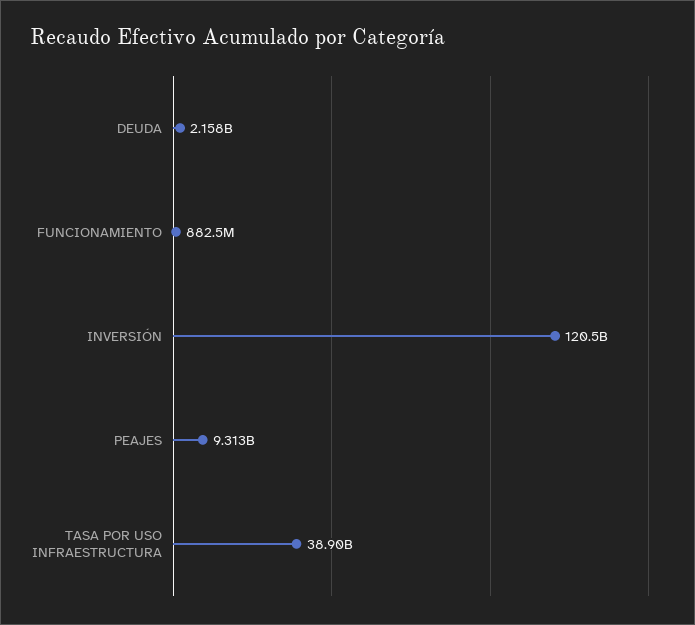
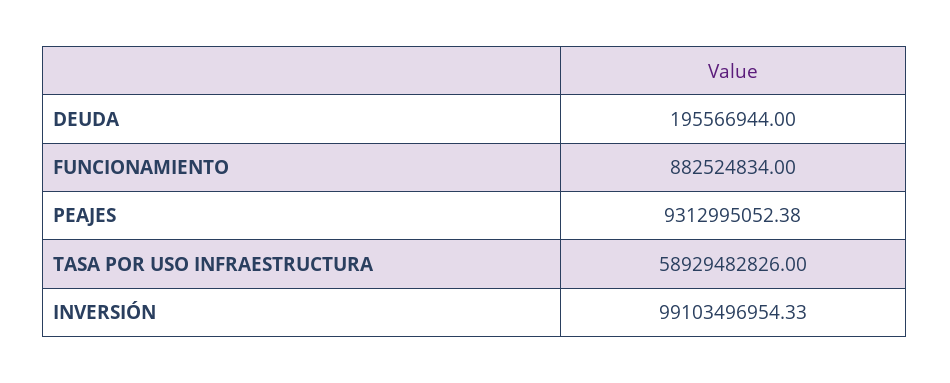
DEUDA: 2158000000 -> 195566944
INVERSIÓN: 120500000000 -> 99103496954.33
TASA POR USO INFRAESTRUCTURA: 38900000000 -> 58929482826

